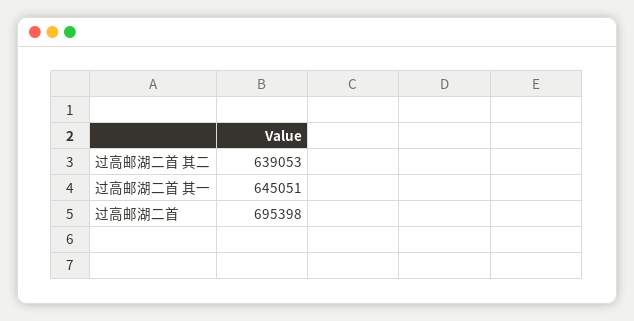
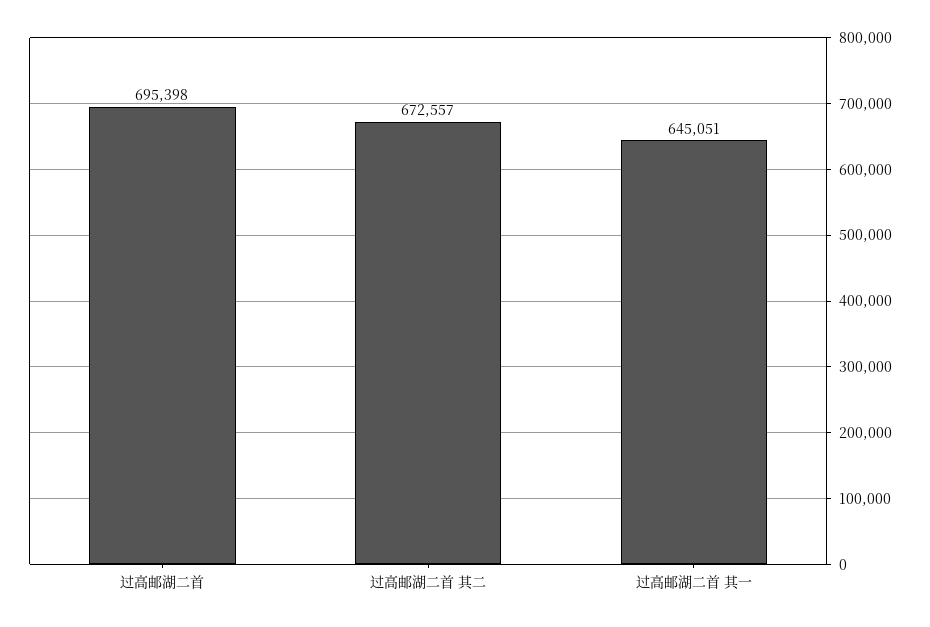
过高邮湖二首 其二: 639053 -> 672557

